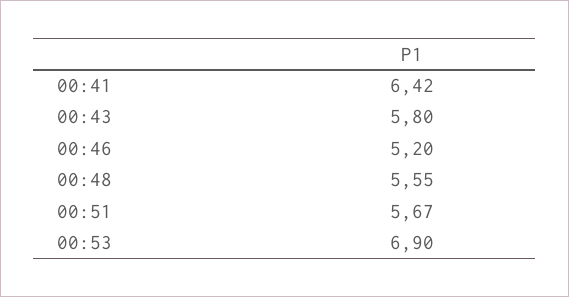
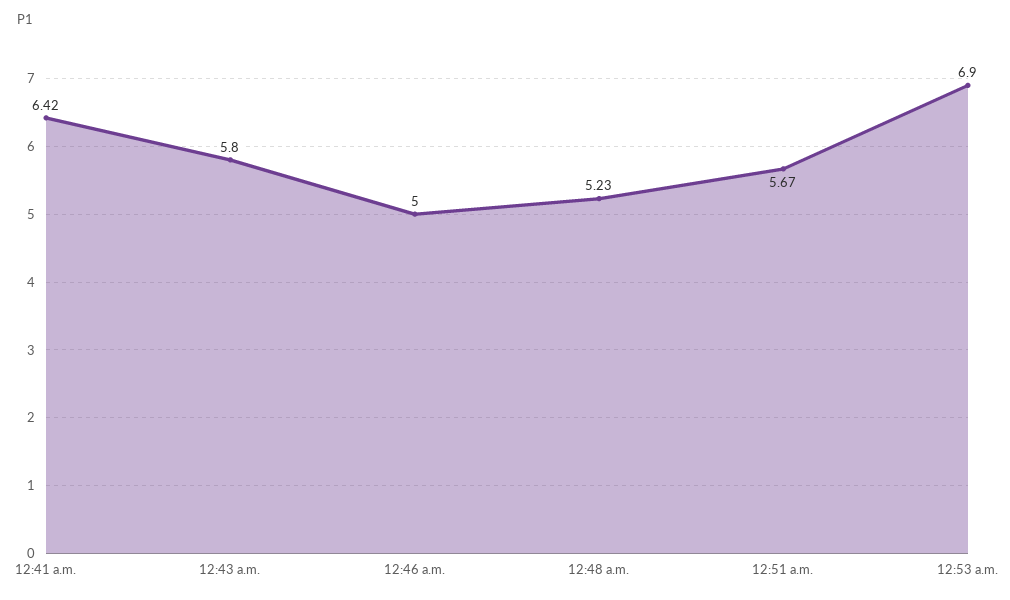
00:46: 5.2 -> 5
00:48: 5.55 -> 5.23

